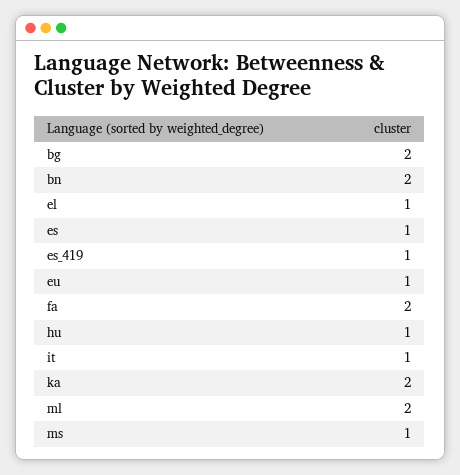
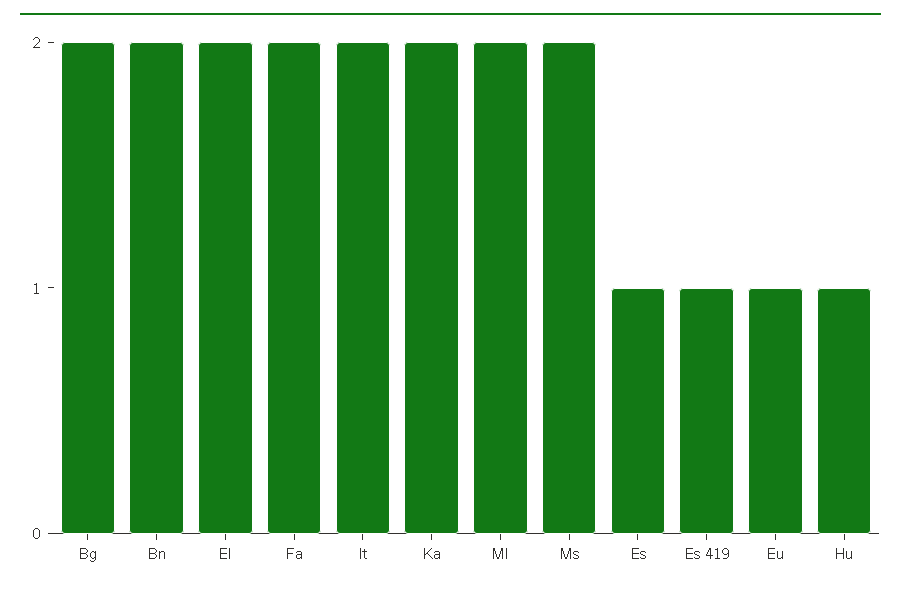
el: 1 -> 2
it: 1 -> 2
ms: 1 -> 2

